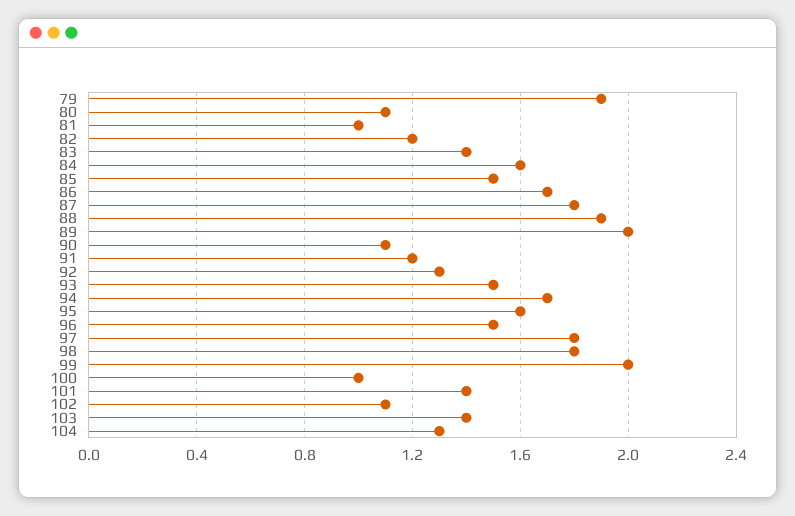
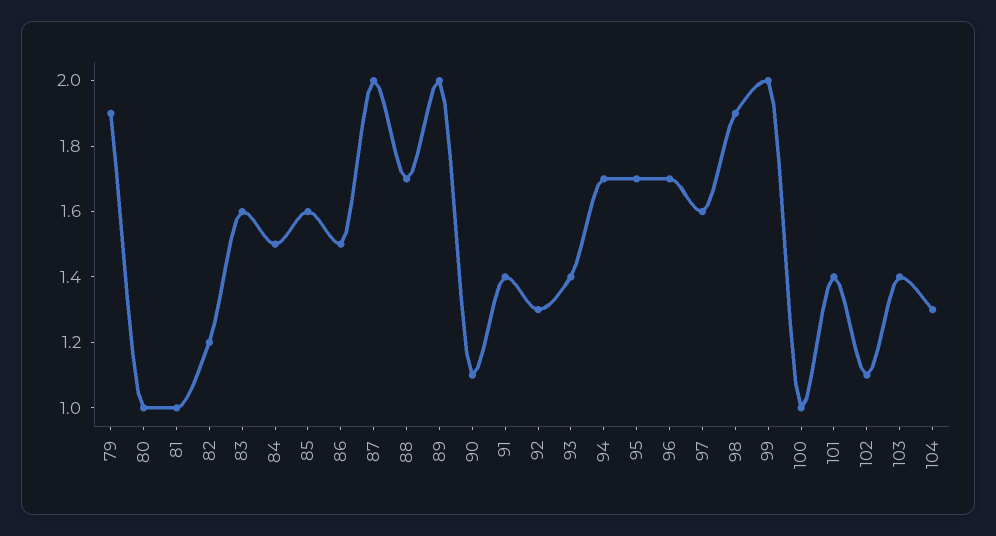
80: 1.1 -> 1
83: 1.4 -> 1.6
84: 1.6 -> 1.5
85: 1.5 -> 1.6
86: 1.7 -> 1.5
87: 1.8 -> 2
88: 1.9 -> 1.7
91: 1.2 -> 1.4
93: 1.5 -> 1.4
95: 1.6 -> 1.7
96: 1.5 -> 1.7
97: 1.8 -> 1.6
98: 1.8 -> 1.9

